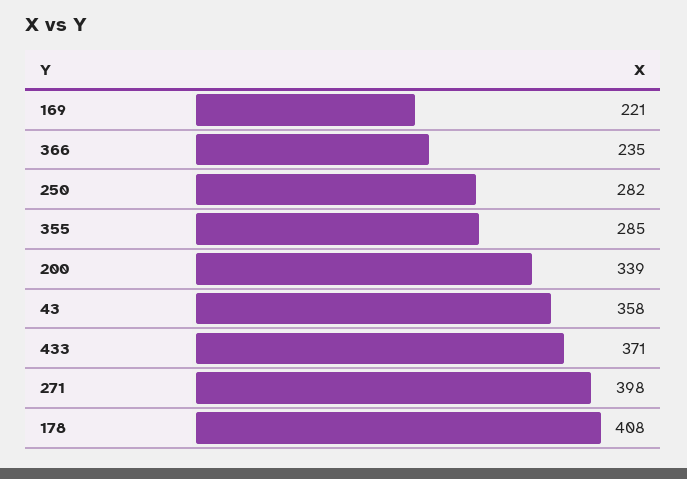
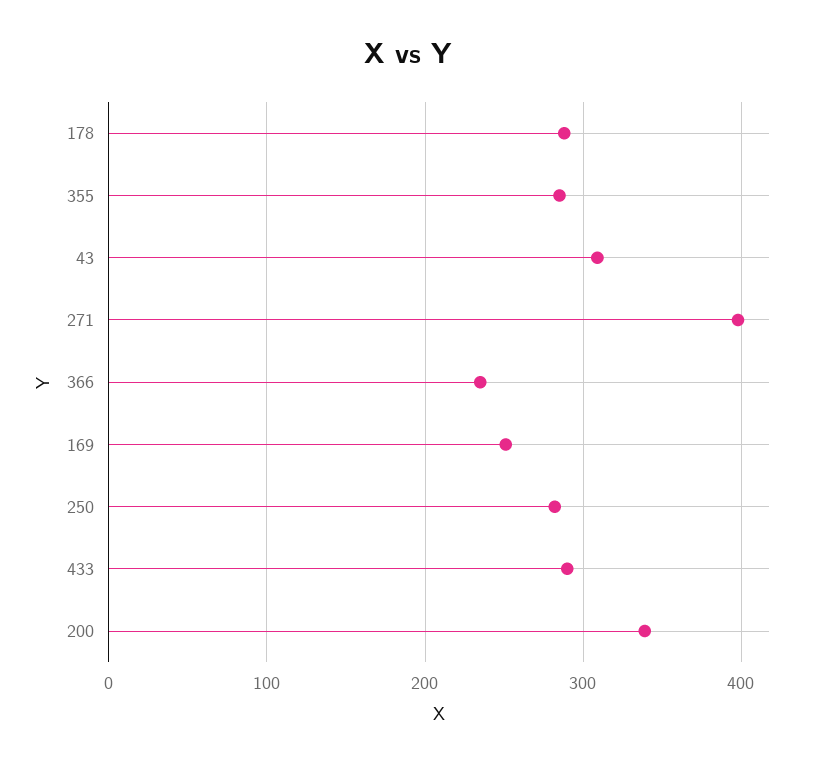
169: 221 -> 250
43: 358 -> 310
433: 371 -> 290
178: 408 -> 290

